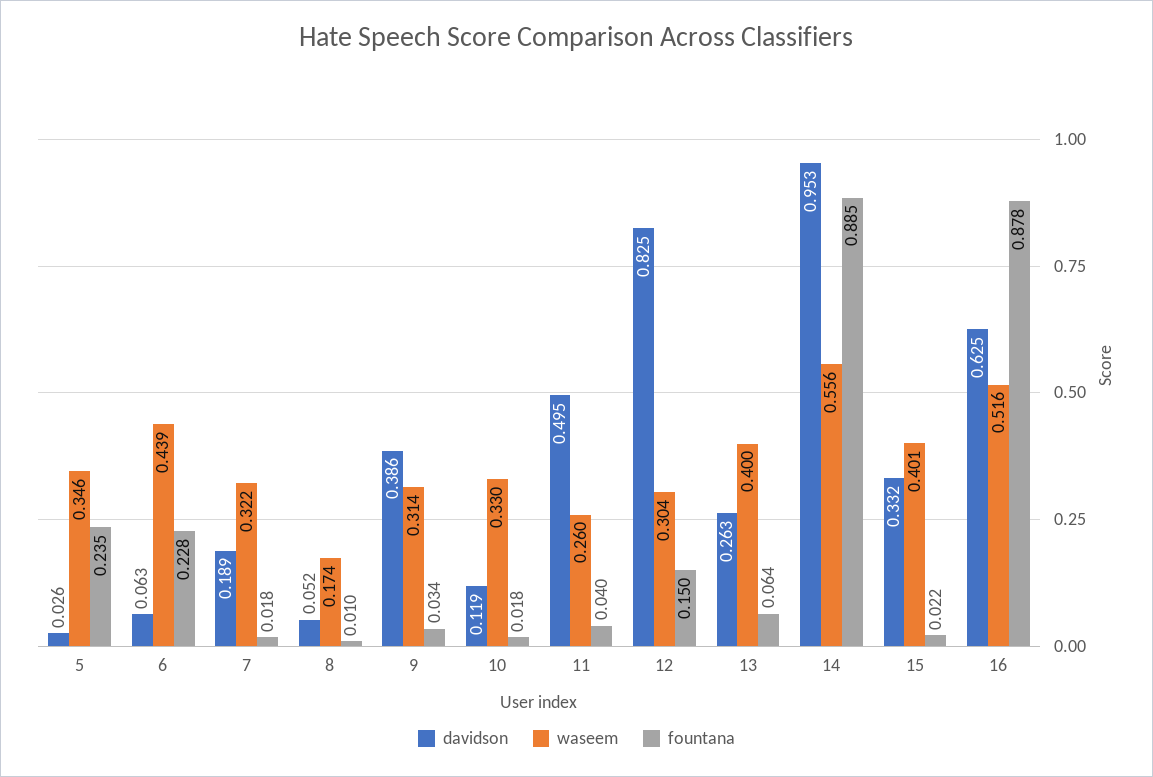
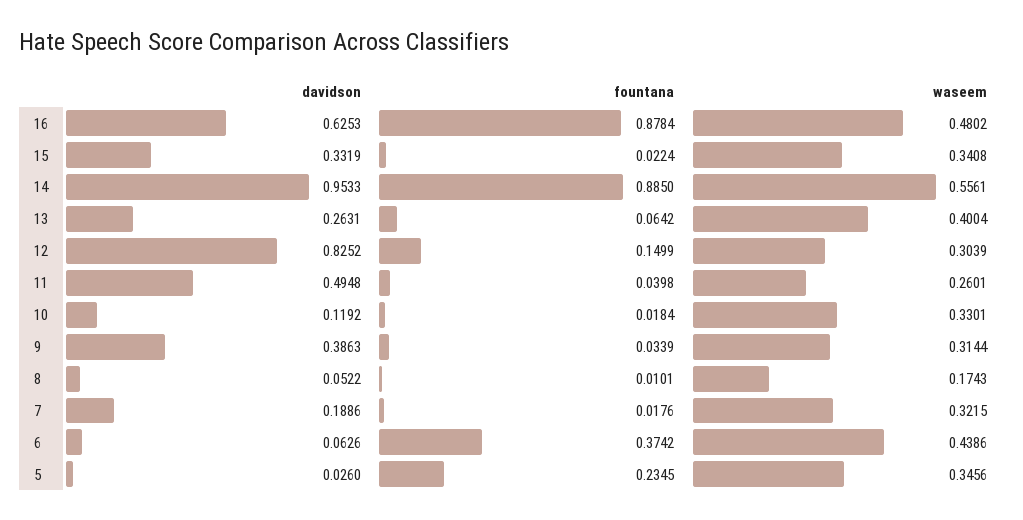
fountana, 6: 0.228 -> 0.3742
waseem, 15: 0.401 -> 0.3408
waseem, 16: 0.516 -> 0.4802

